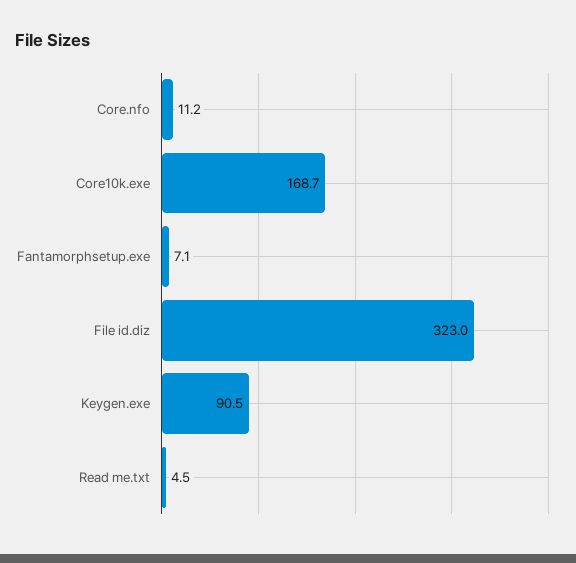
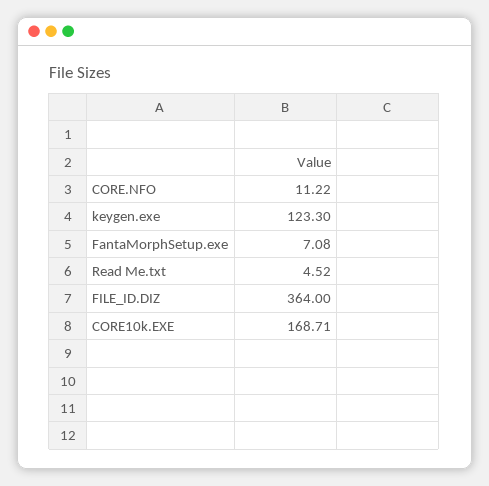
File id.diz: 323 -> 364
Keygen.exe: 90.5 -> 123.3

